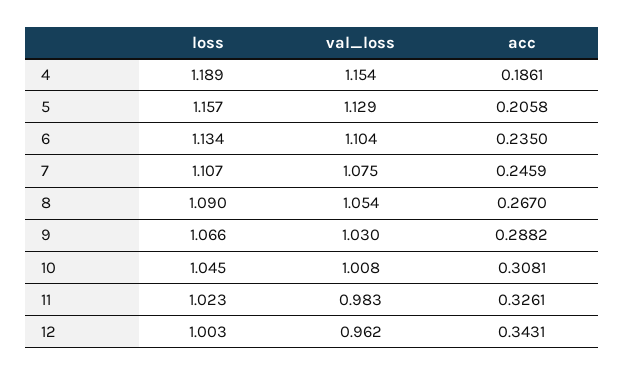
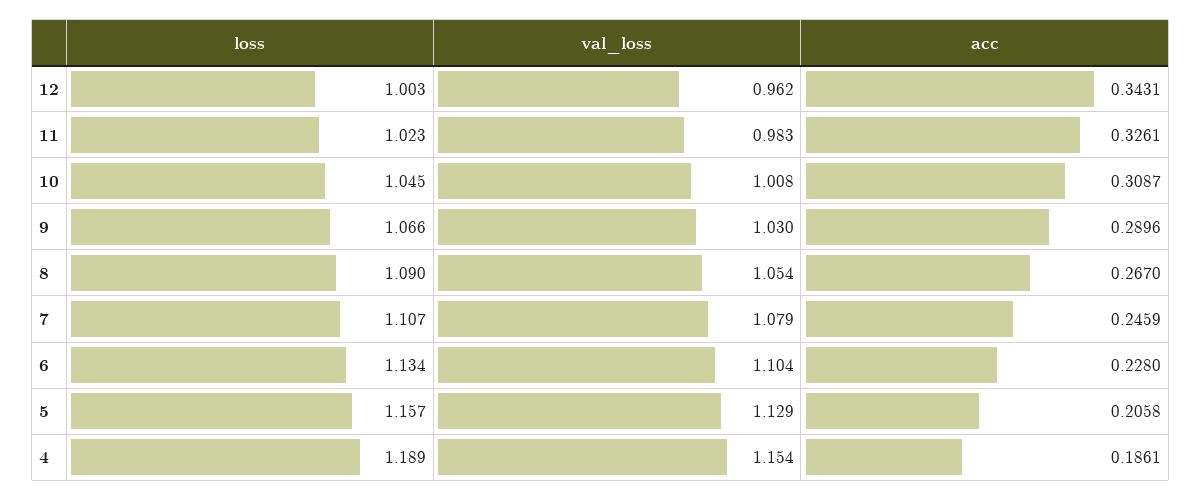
acc, 6: 0.235 -> 0.228
val_loss, 7: 1.075 -> 1.079
acc, 9: 0.2882 -> 0.2896
acc, 10: 0.3081 -> 0.3087

